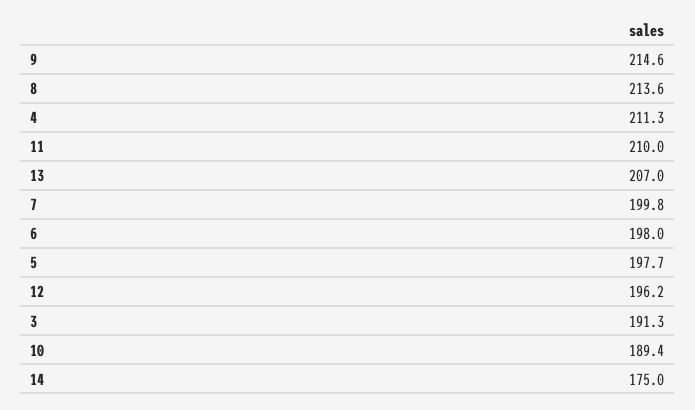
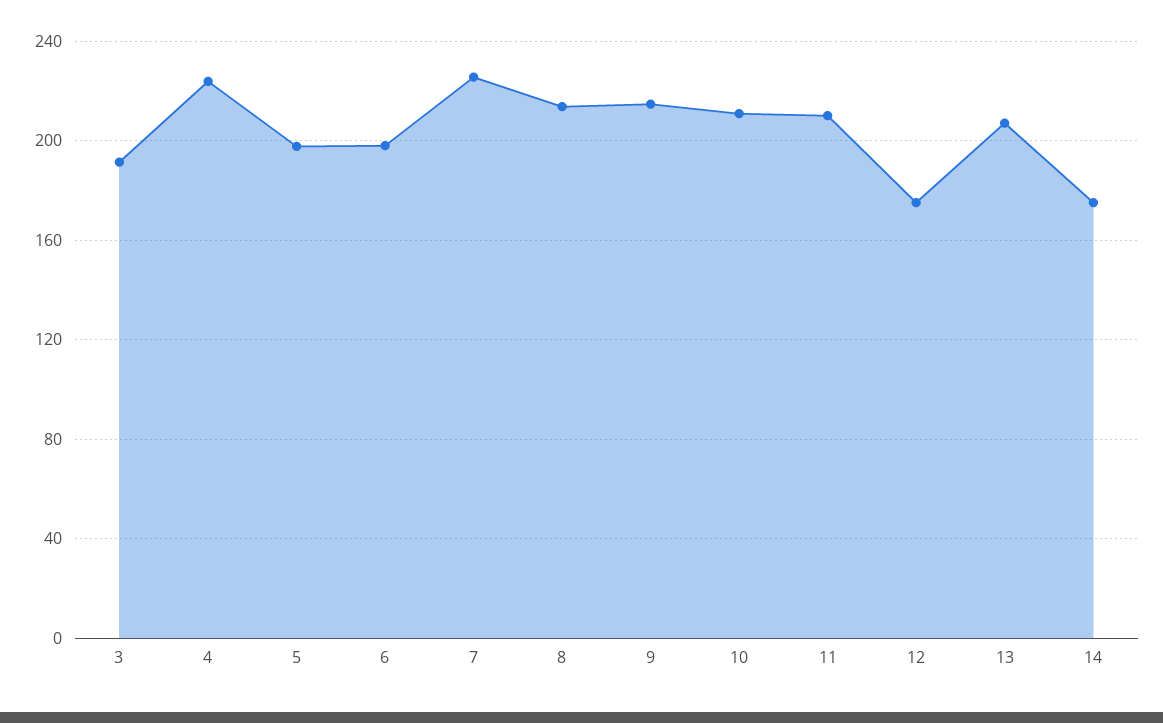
4: 211.3 -> 225
7: 199.8 -> 225
12: 196.2 -> 175
10: 189.4 -> 210

